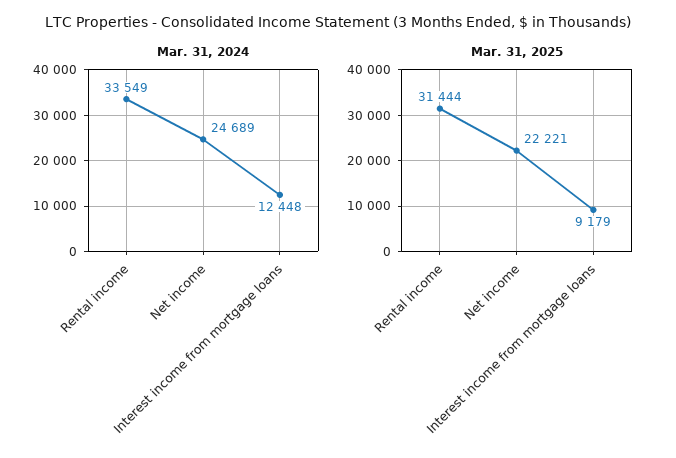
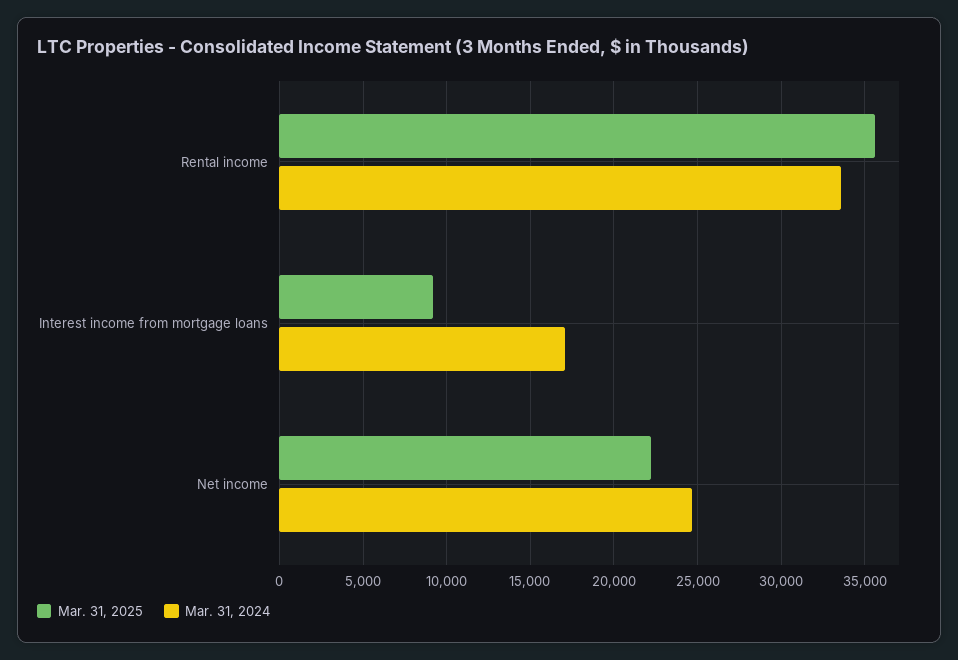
Mar. 31, 2024, Interest income from mortgage loans: 12448 -> 17000
Mar. 31, 2025, Rental income: 31444 -> 35500

